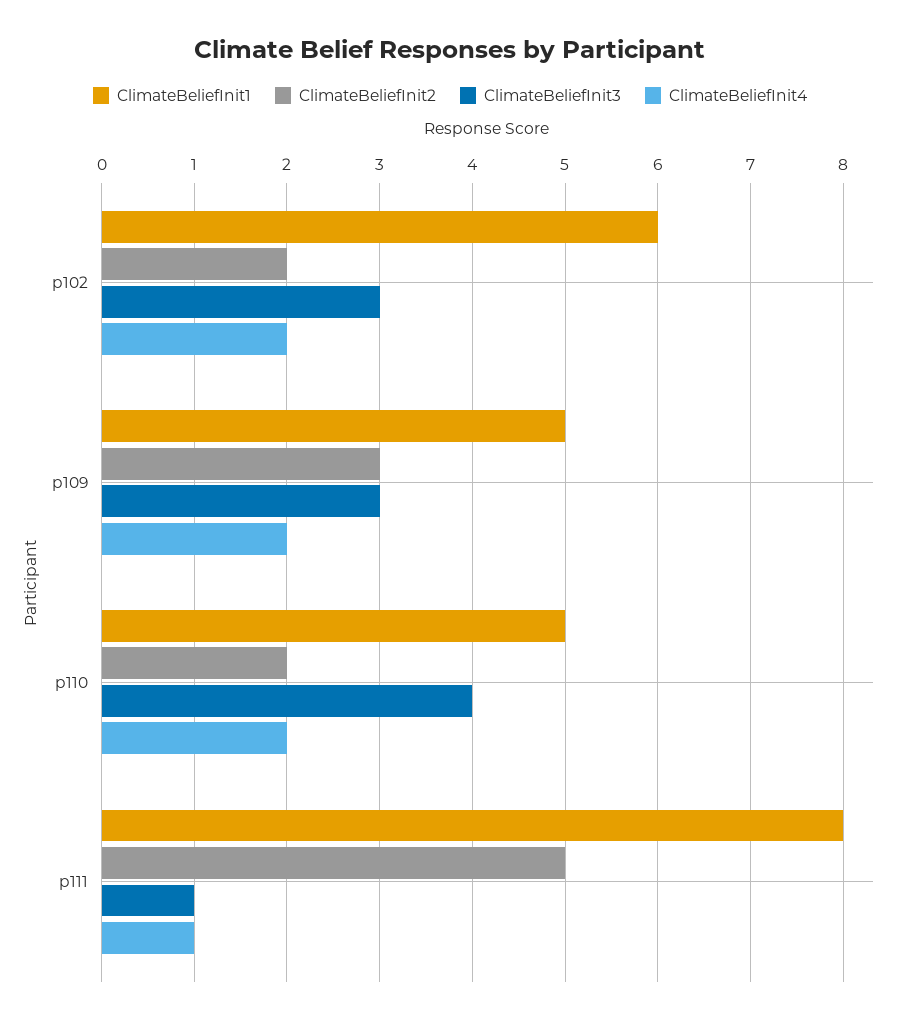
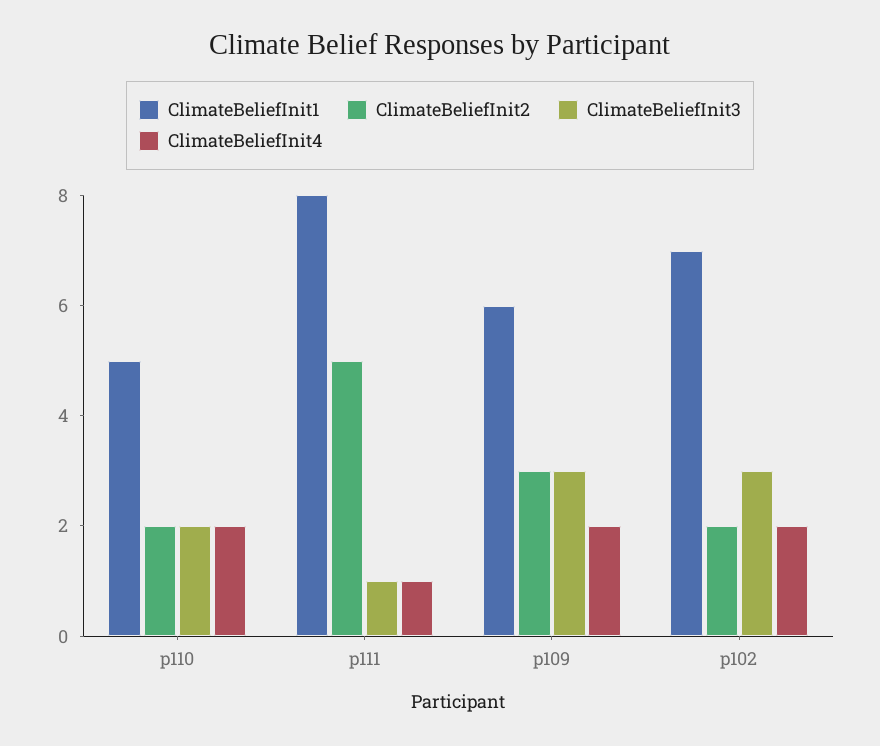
ClimateBeliefInit1, p102: 6 -> 7
ClimateBeliefInit1, p109: 5 -> 6
ClimateBeliefInit3, p110: 4 -> 2

